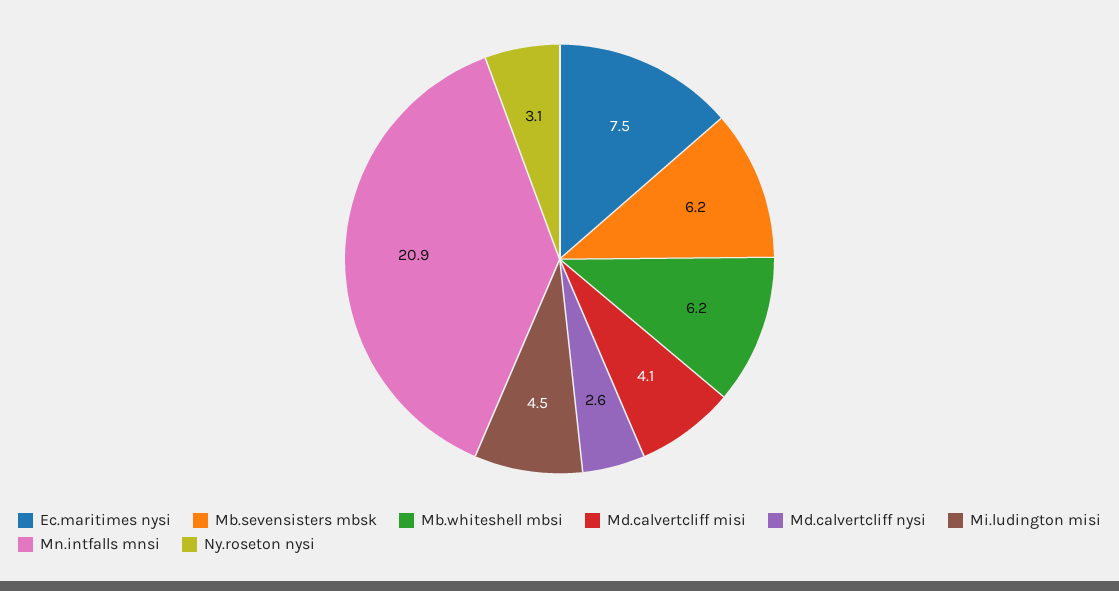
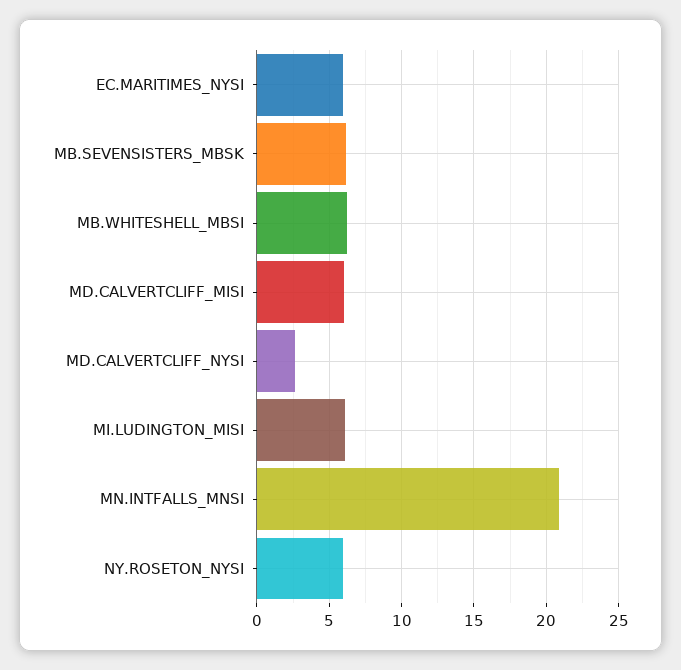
Ec.maritimes nysi: 7.5 -> 6
Md.calvertcliff misi: 4.1 -> 6
Mi.ludington misi: 4.5 -> 6
Ny.roseton nysi: 3.1 -> 6

